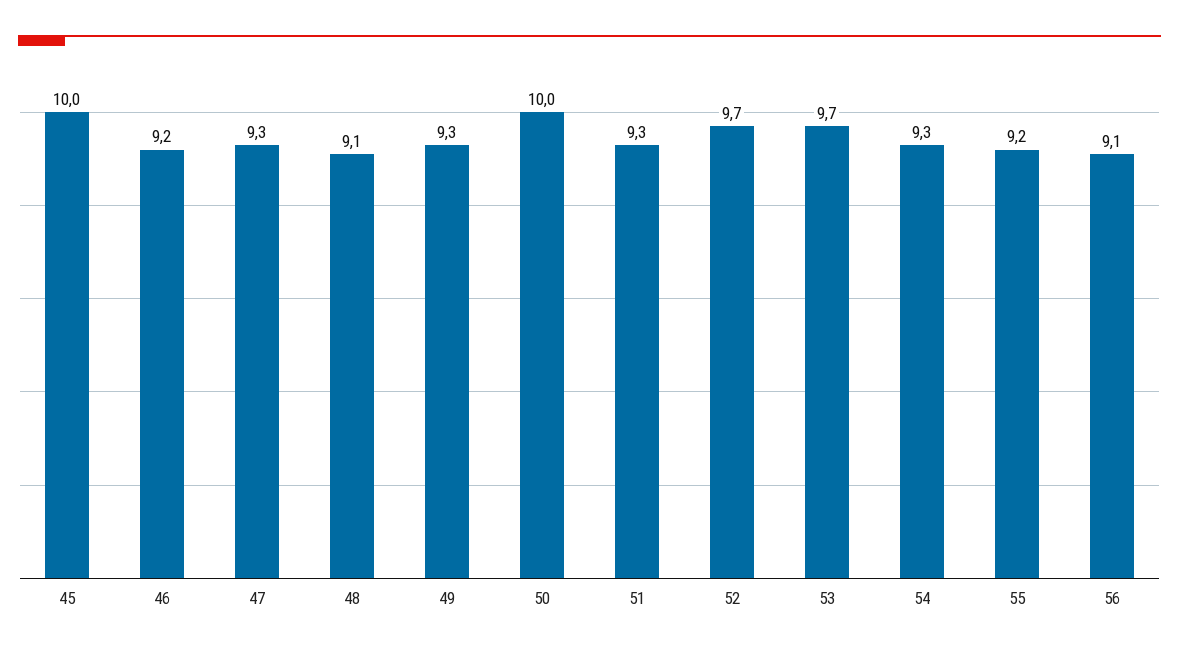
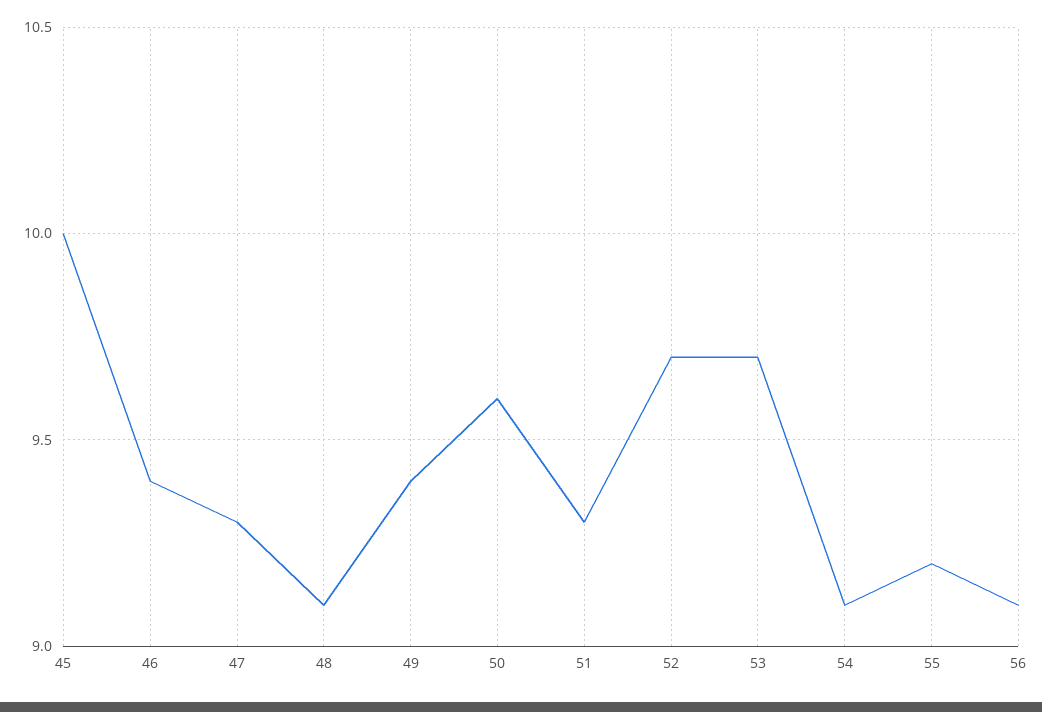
46: 9.2 -> 9.4
49: 9.3 -> 9.4
50: 10 -> 9.6
54: 9.3 -> 9.1

